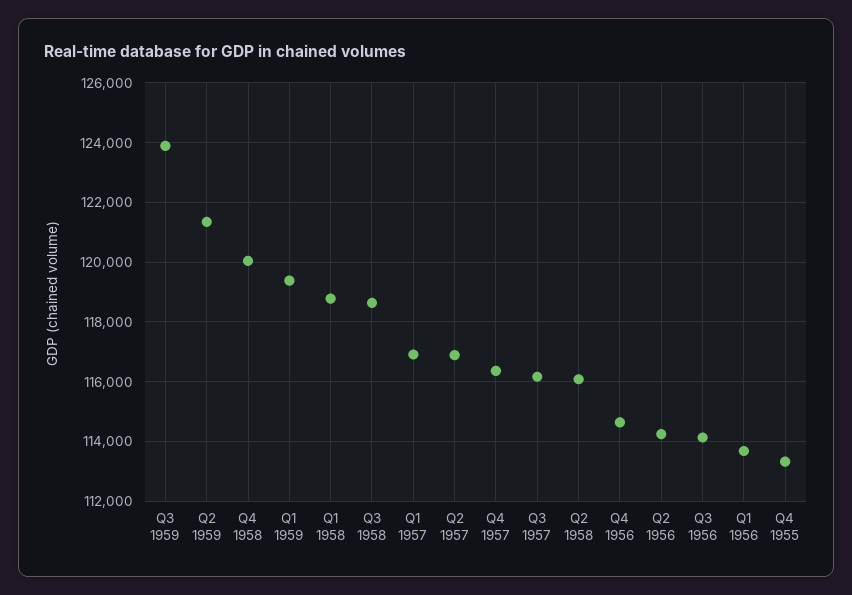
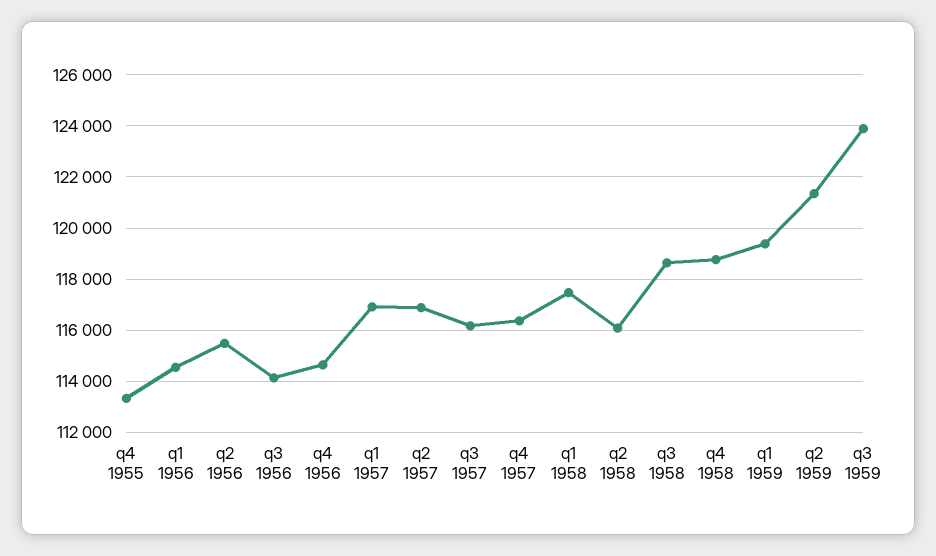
Q4 1958: 120000 -> 118750
Q1 1958: 118750 -> 117500
Q2 1956: 114250 -> 115500
Q1 1956: 113750 -> 114500

